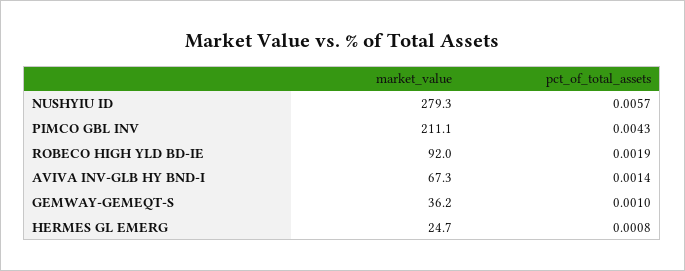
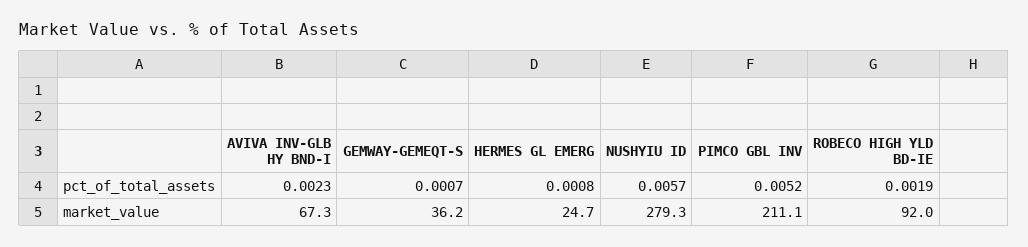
pct_of_total_assets, PIMCO GBL INV: 0.0043 -> 0.0052
pct_of_total_assets, AVIVA INV-GLB HY BND-I: 0.0014 -> 0.0023
pct_of_total_assets, GEMWAY-GEMEQT-S: 0.001 -> 0.0007

